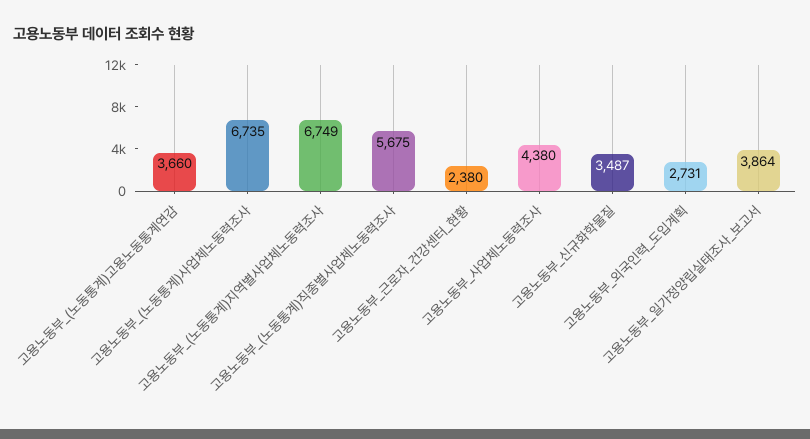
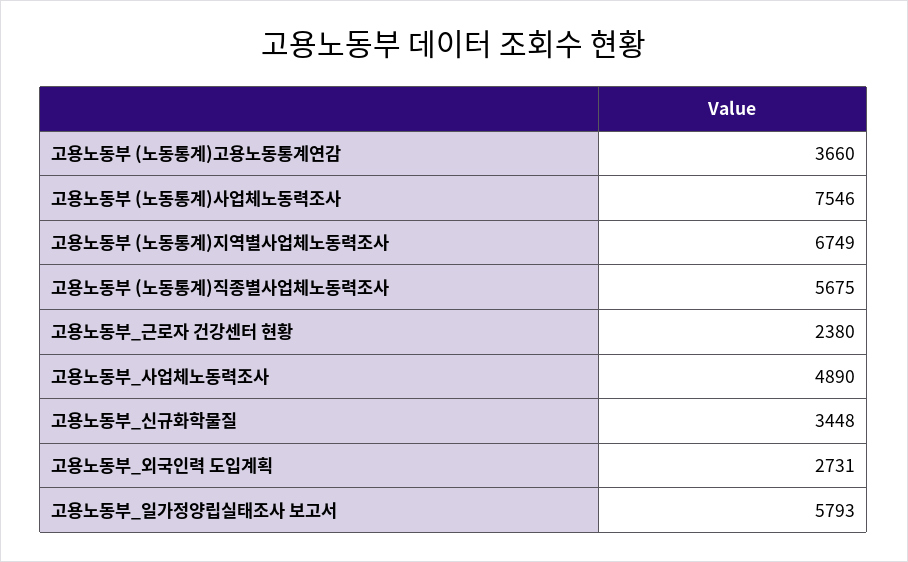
고용노동부_(노동통계)사업체노동력조사: 6735 -> 7546
고용노동부_사업체노동력조사: 4380 -> 4890
고용노동부_신규화학물질: 3487 -> 3448
고용노동부_일가정양립실태조사_보고서: 3864 -> 5793

